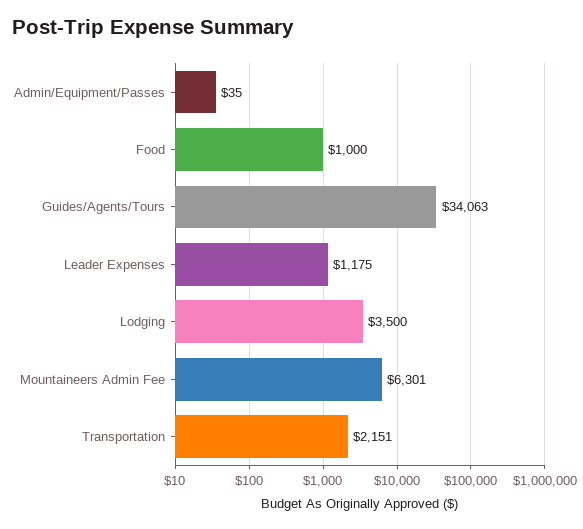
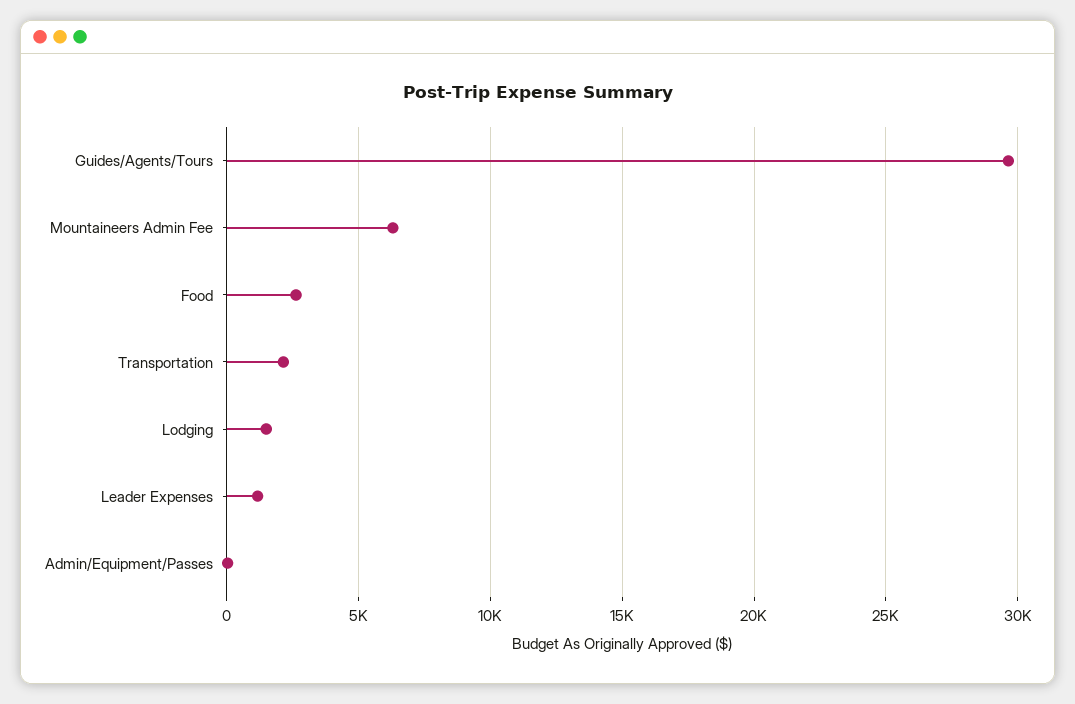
Food: 1000 -> 2500
Guides/Agents/Tours: 34063 -> 29500
Lodging: 3500 -> 1500

